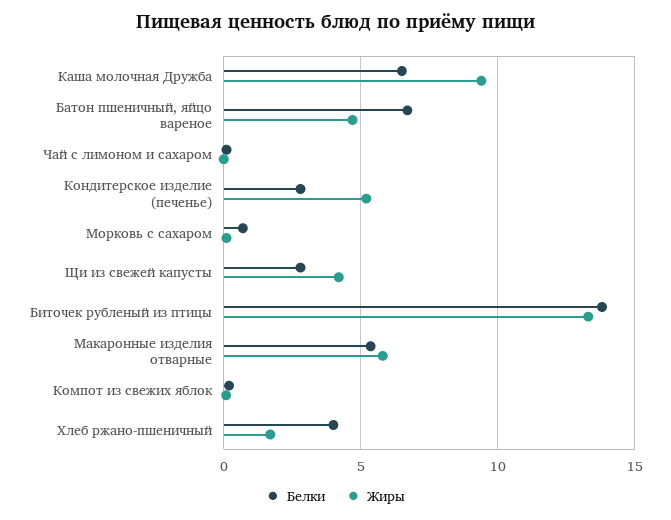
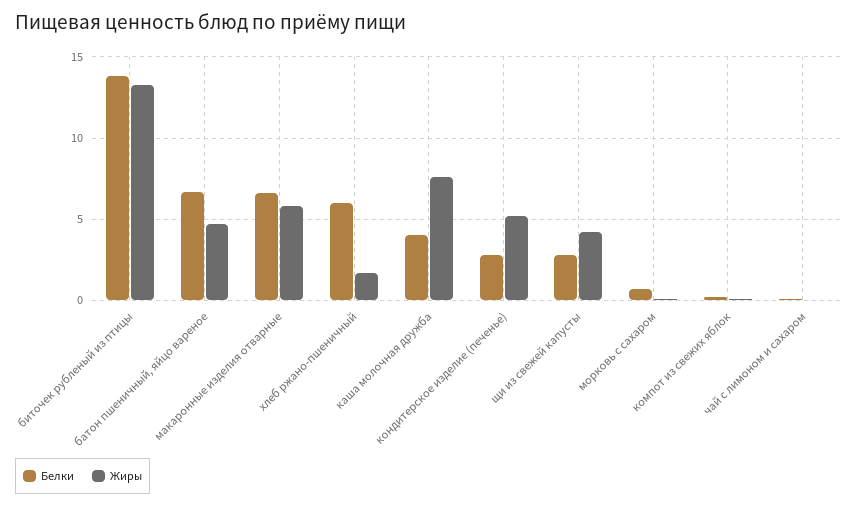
Белки, Каша молочная Дружба: 6.5 -> 4
Жиры, Каша молочная Дружба: 9.5 -> 7.5
Белки, Макаронные изделия отварные: 5.5 -> 6.5
Белки, Хлеб ржано-пшеничный: 4 -> 6

